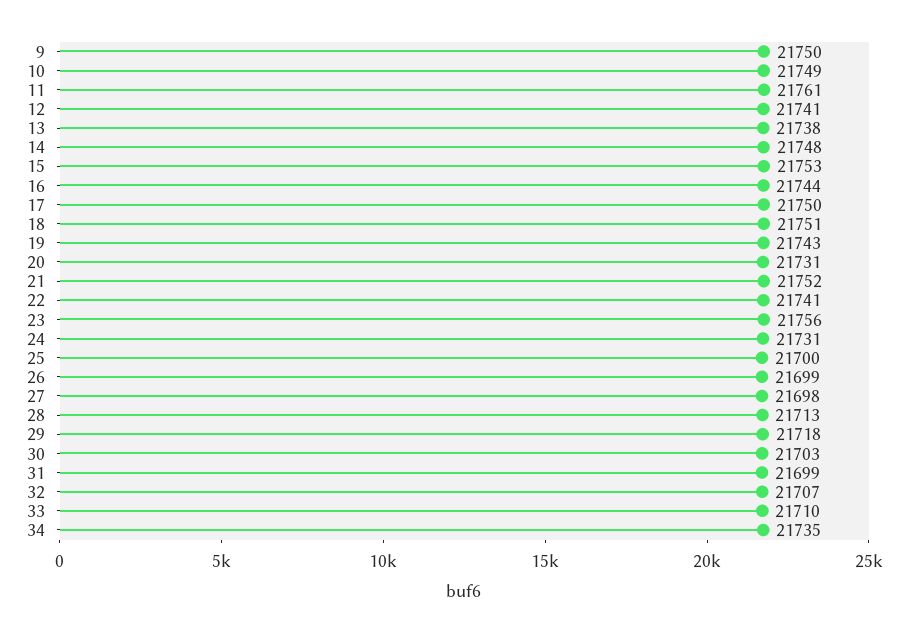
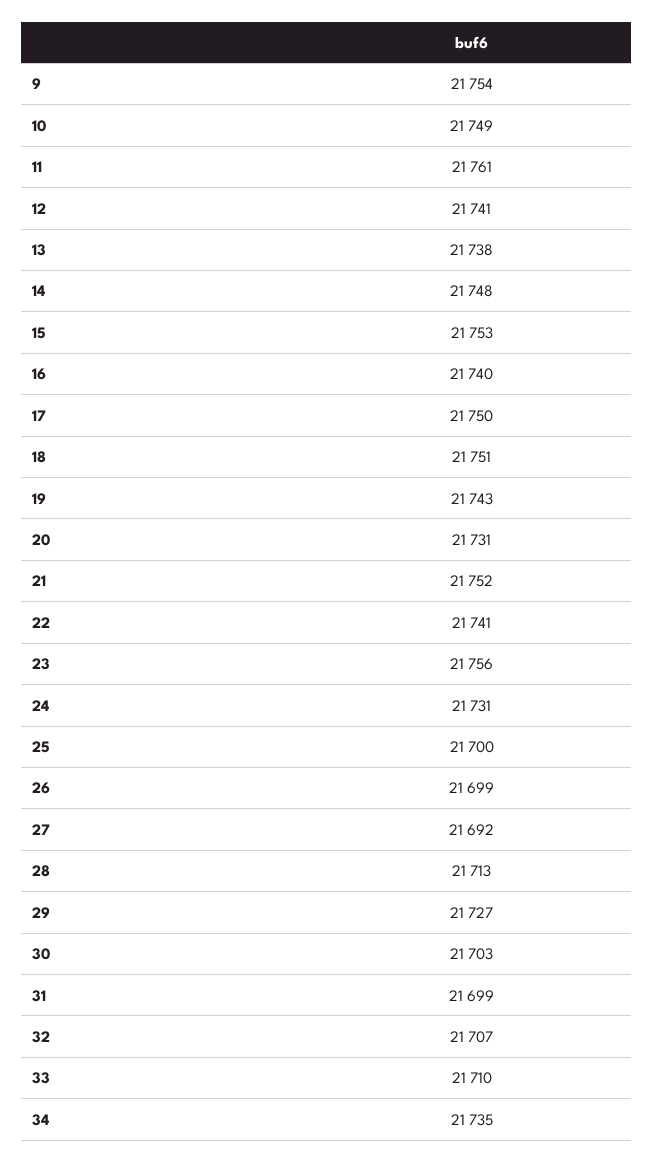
9: 21750 -> 21754
16: 21744 -> 21740
27: 21698 -> 21692
29: 21718 -> 21727

